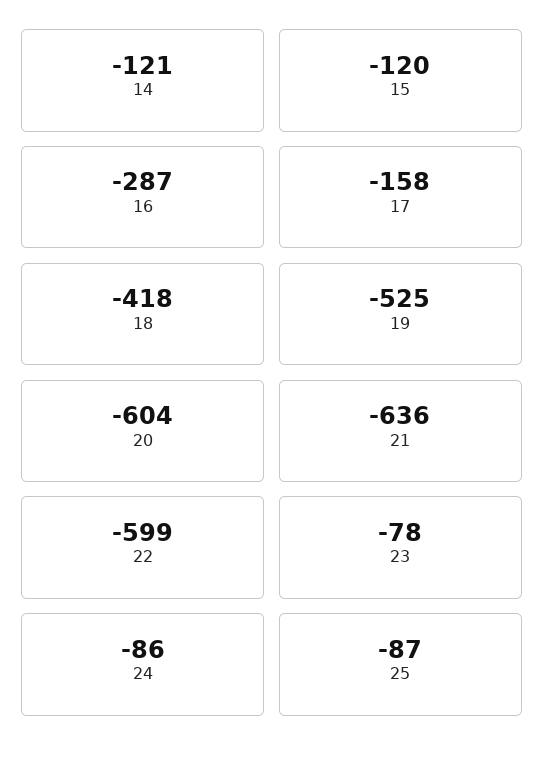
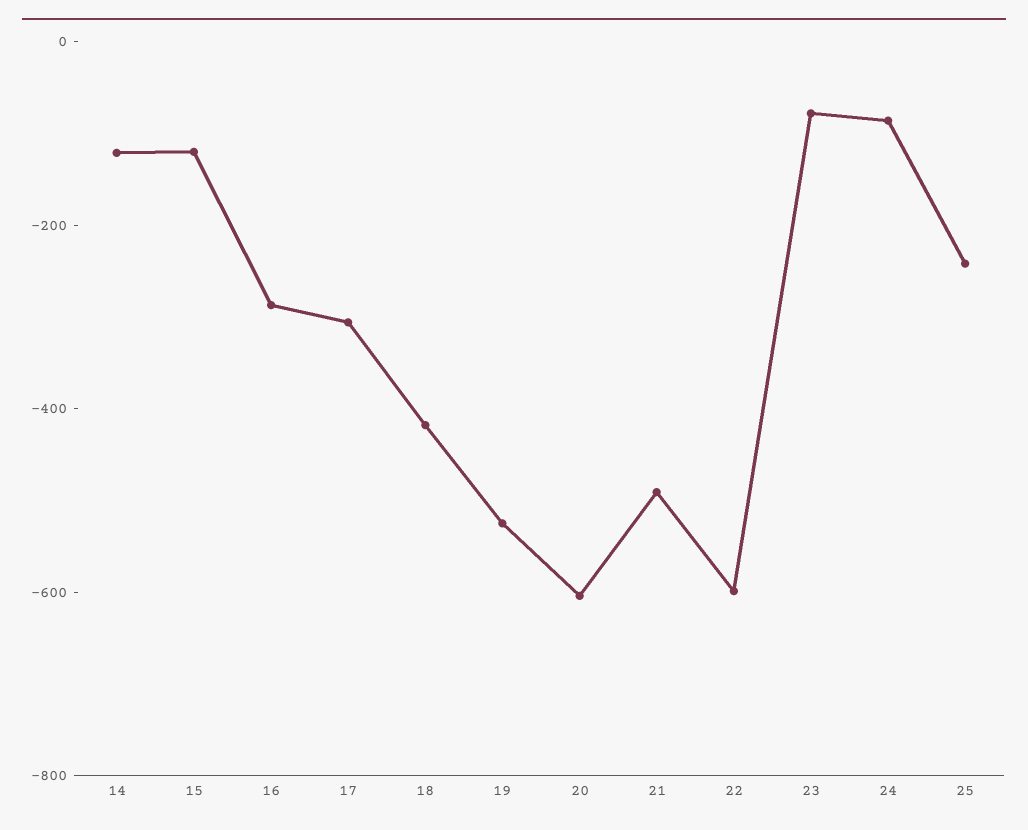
17: -158 -> -300
21: -636 -> -500
25: -87 -> -250

